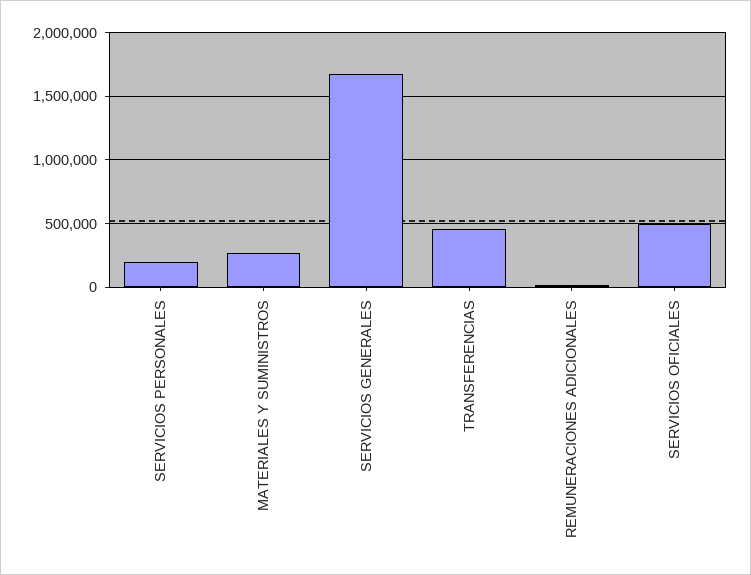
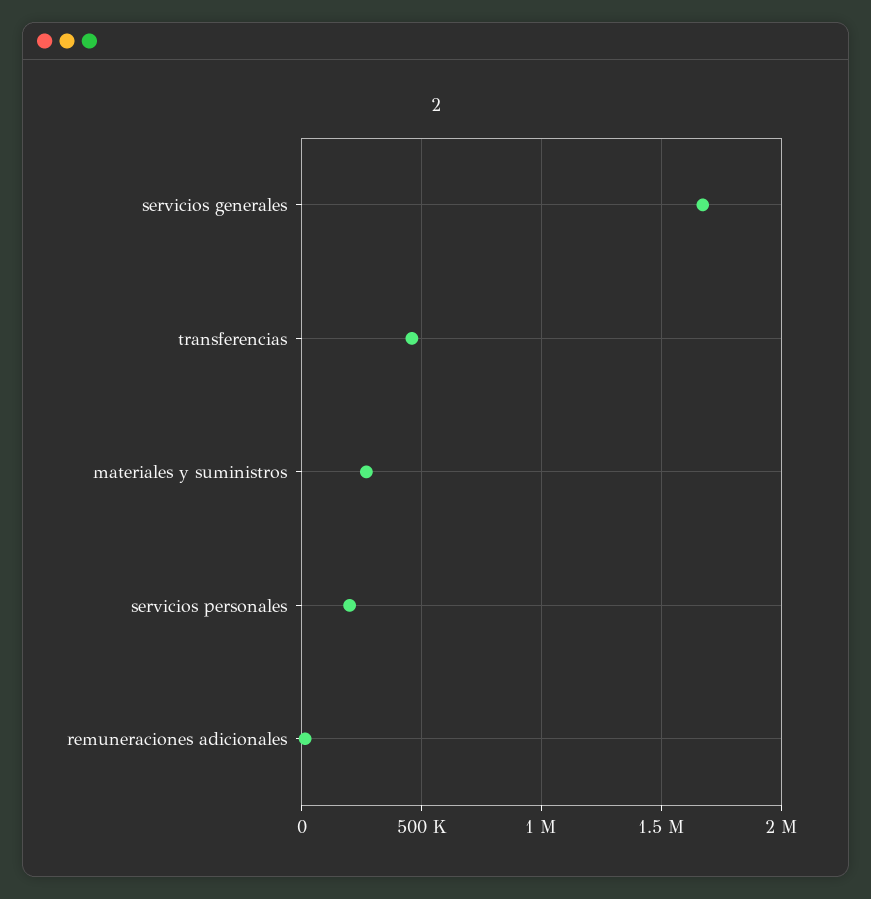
SERVICIOS OFICIALES: 500000 -> none

